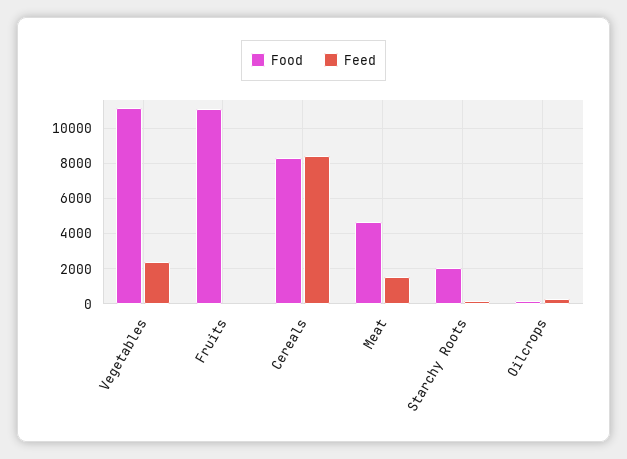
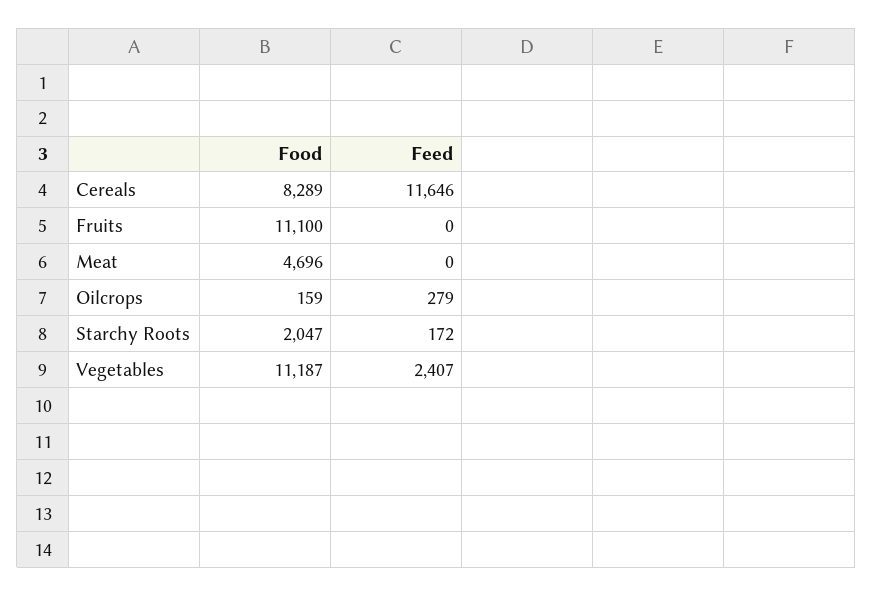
Feed, Cereals: 8500 -> 11646
Feed, Meat: 1500 -> 0

